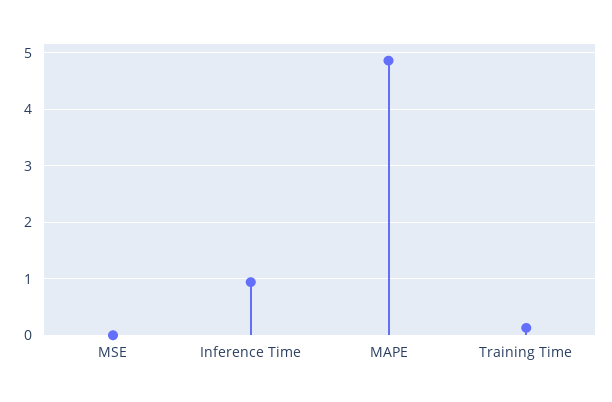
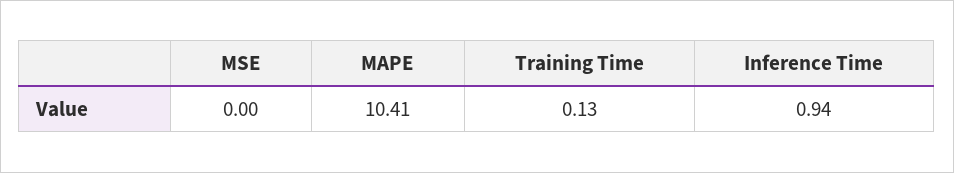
MAPE: 4.8 -> 10.41

